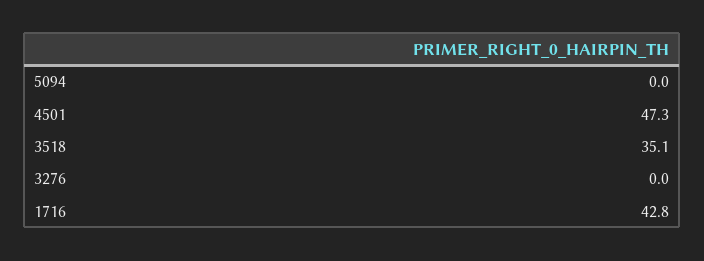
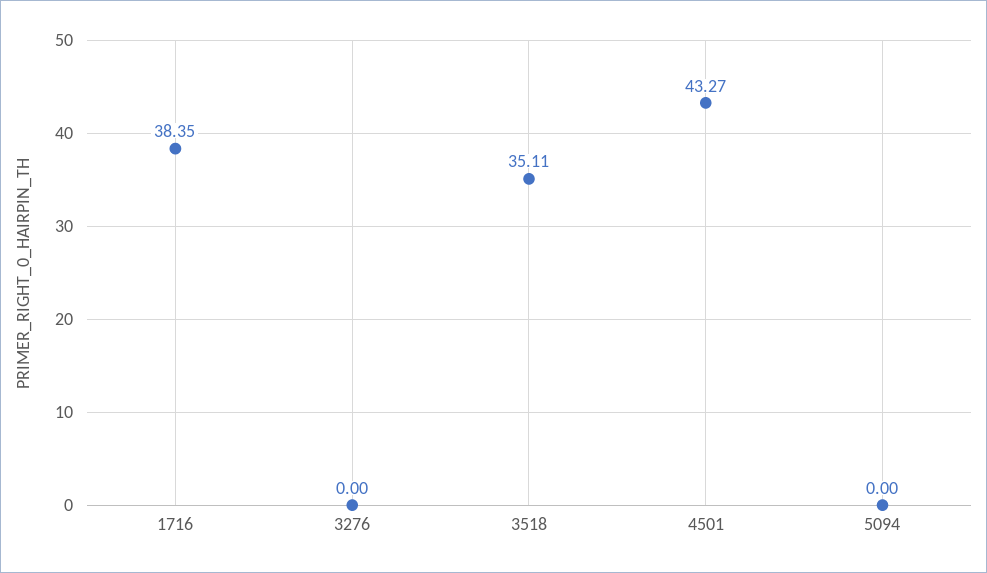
4501: 47.3 -> 43.27
1716: 42.8 -> 38.35

